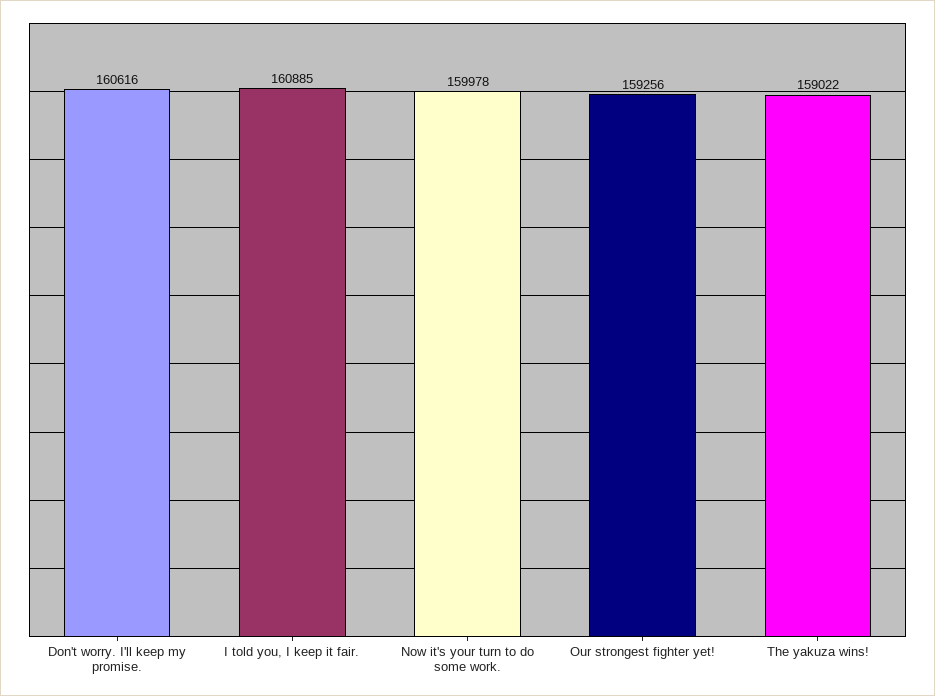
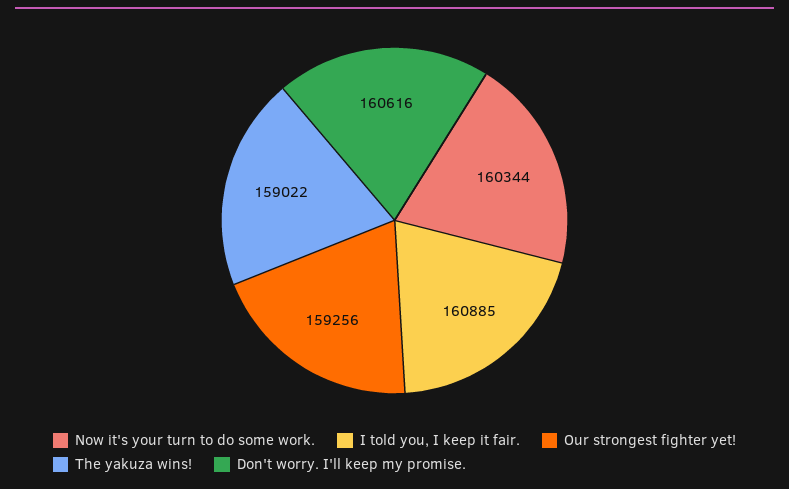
Now it's your turn to do some work.: 159978 -> 160344

